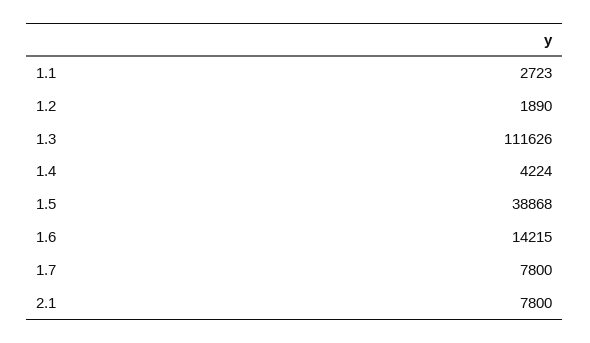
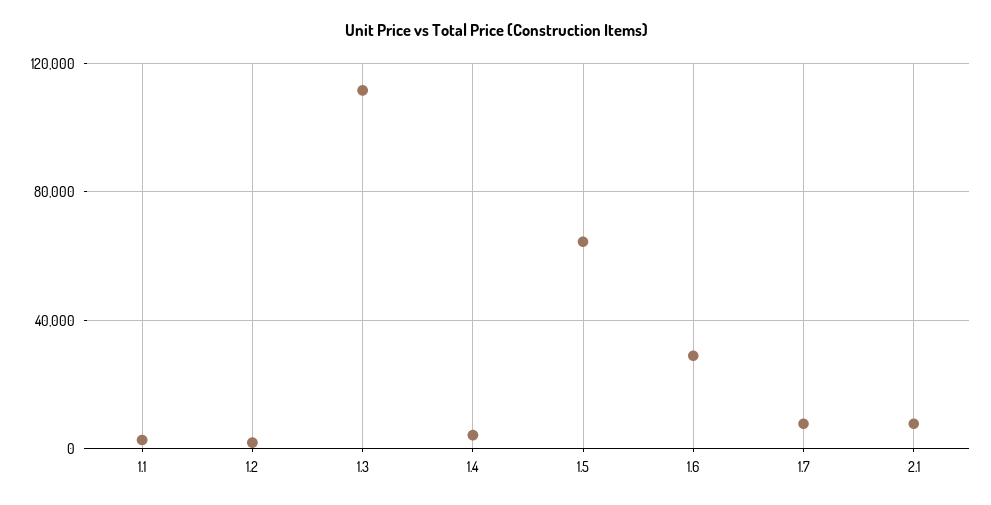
1.5: 38868 -> 65000
1.6: 14215 -> 30000

